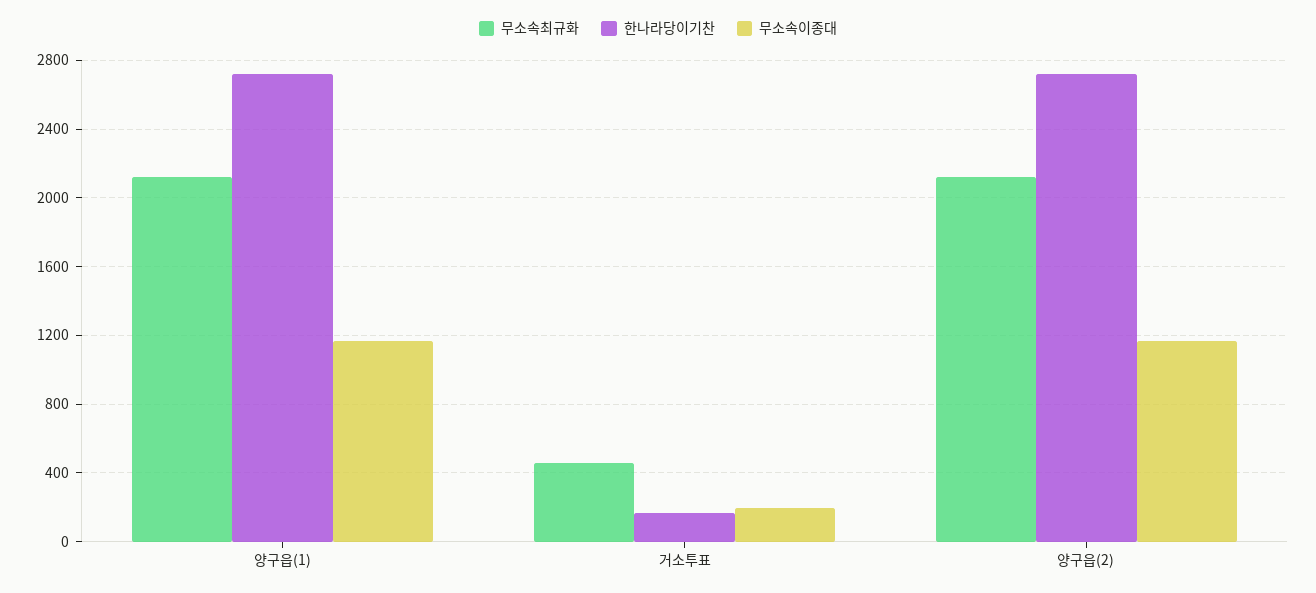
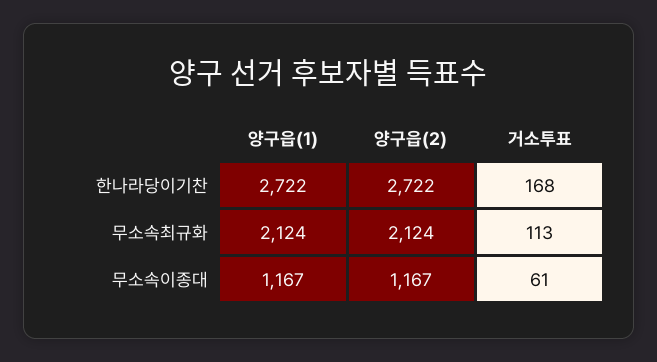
무소속최규화, 거소투표: 450 -> 113
무소속이종대, 거소투표: 200 -> 61

